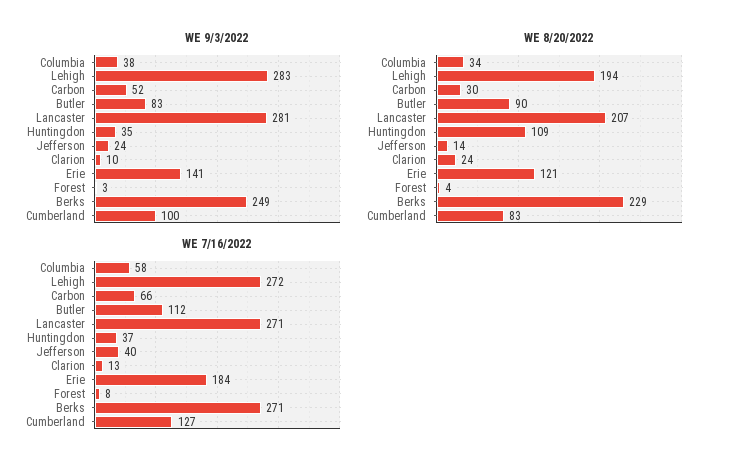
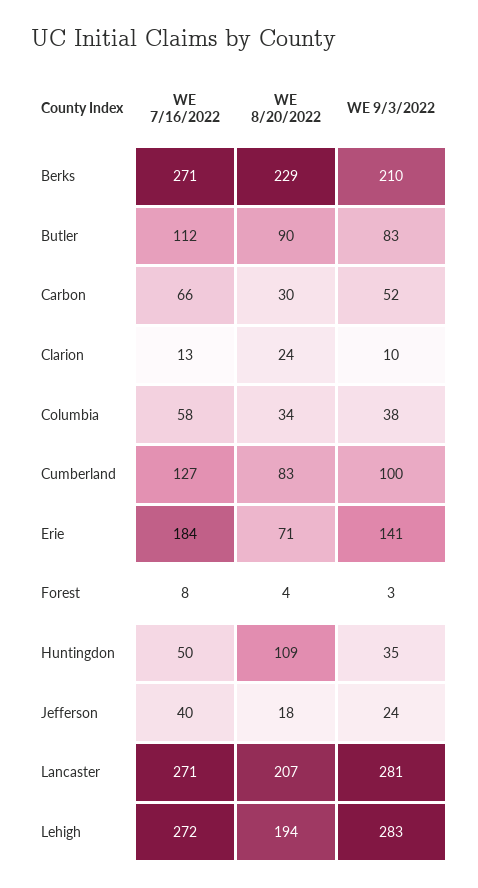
WE 9/3/2022, Berks: 249 -> 210
WE 8/20/2022, Jefferson: 14 -> 18
WE 8/20/2022, Erie: 121 -> 71
WE 7/16/2022, Huntingdon: 37 -> 50

